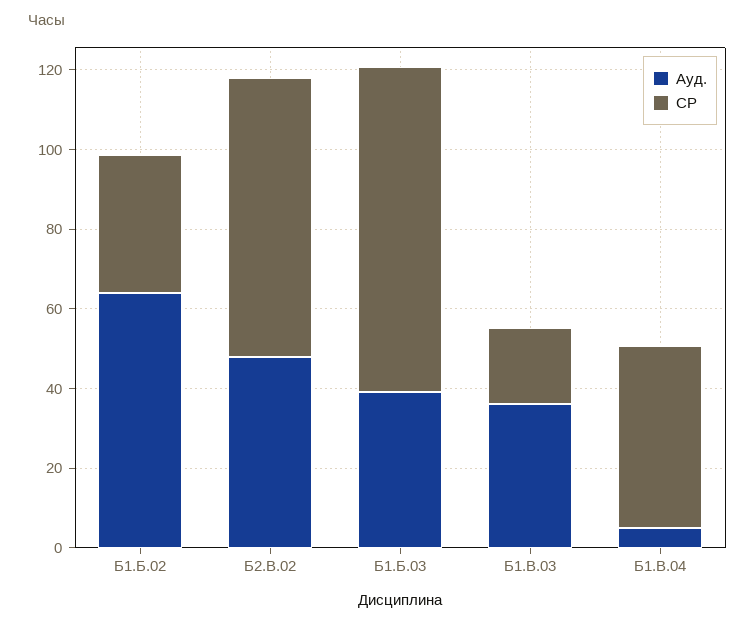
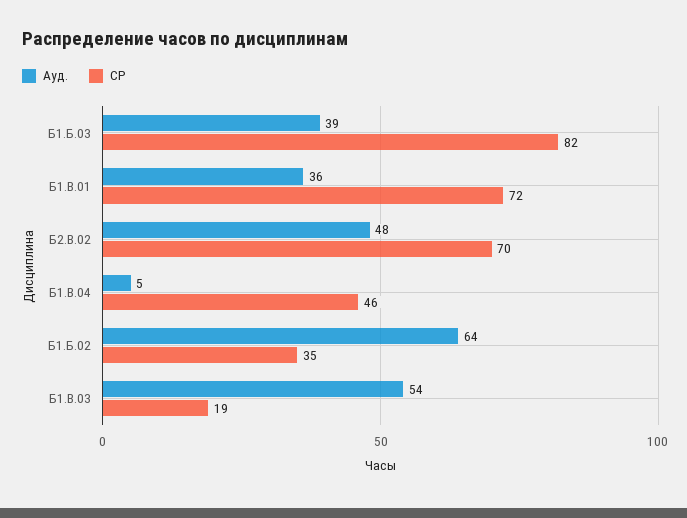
Ауд., Б1.В.03: 35 -> 54
Ауд., Б1.В.01: none -> 36
СР, Б1.В.01: none -> 72

